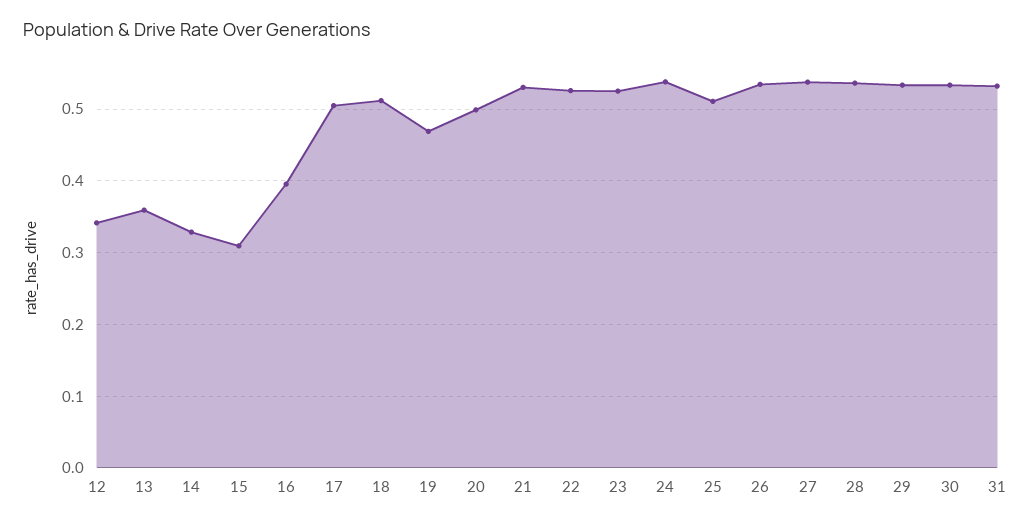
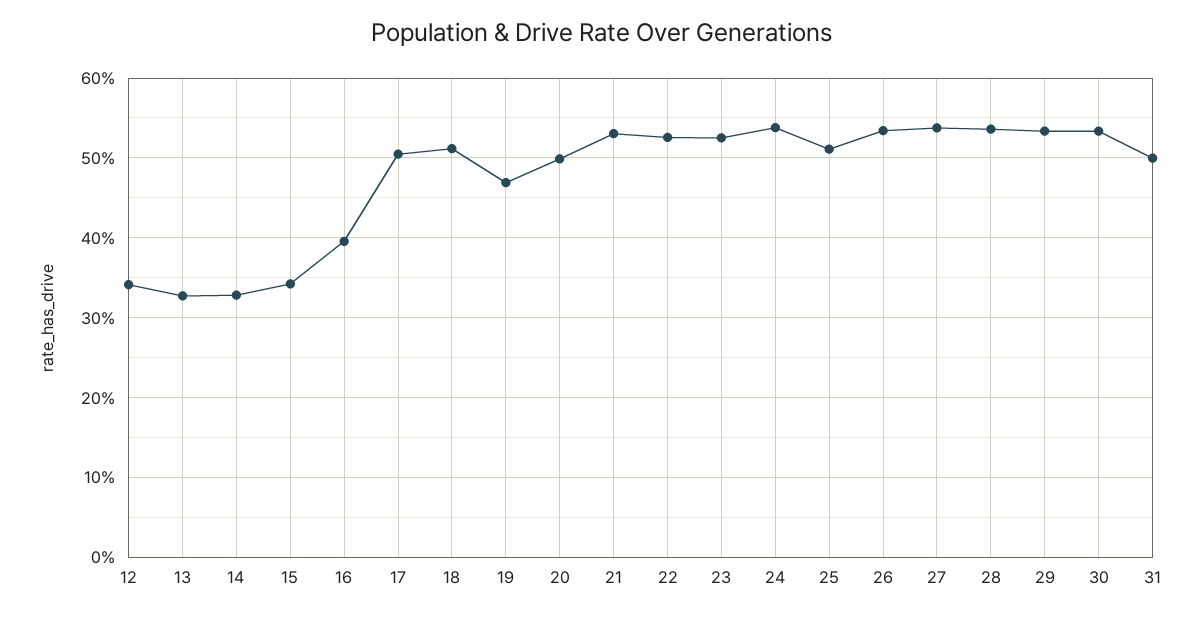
13: 0.36 -> 0.33
15: 0.31 -> 0.34
31: 0.53 -> 0.5

